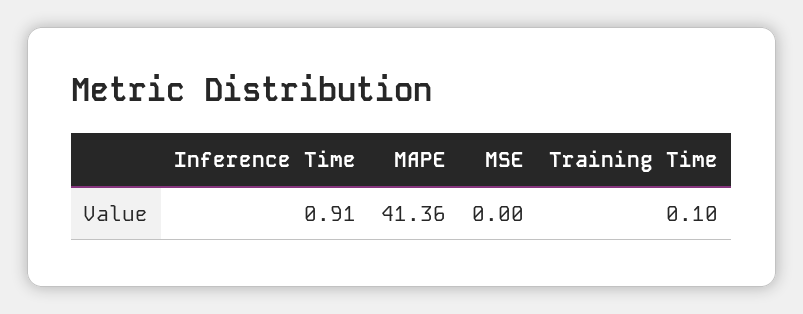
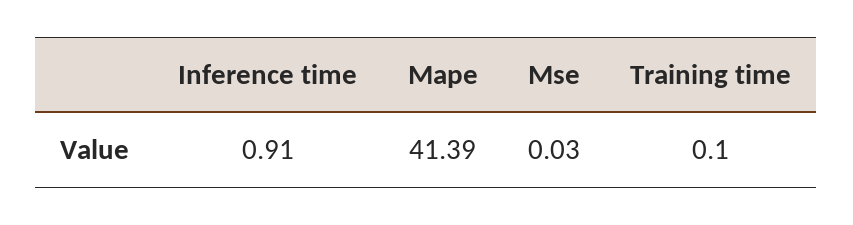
MAPE: 41.36 -> 41.39
MSE: 0 -> 0.03

